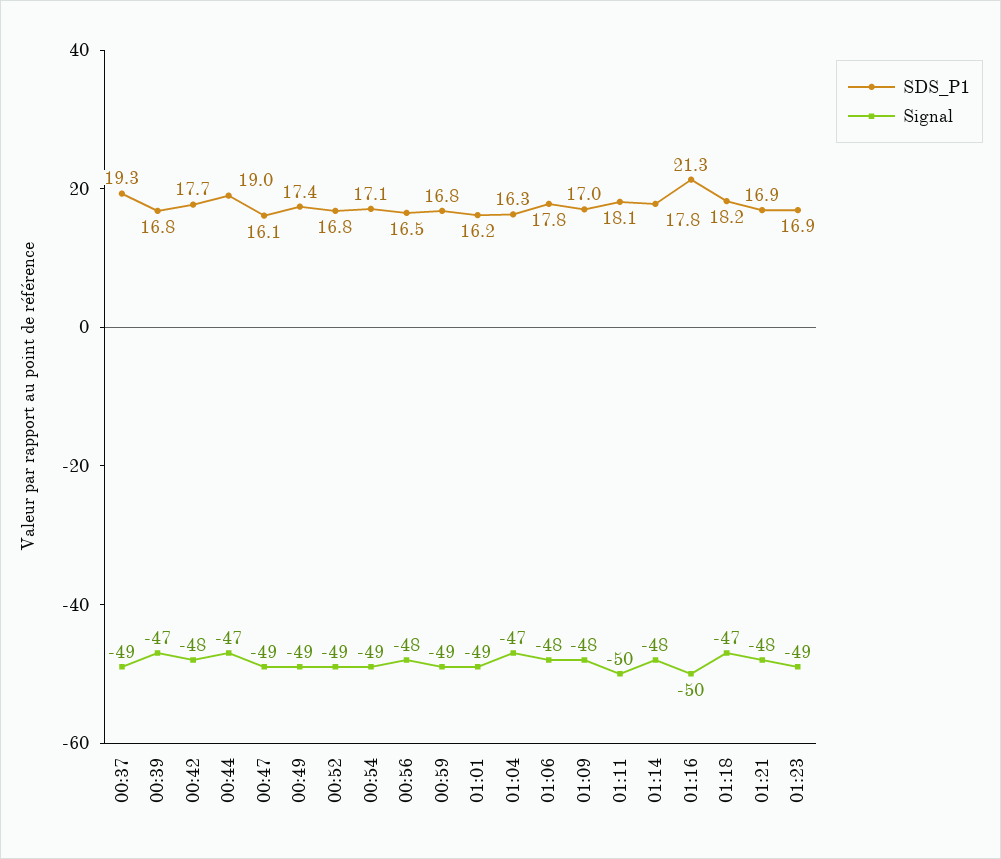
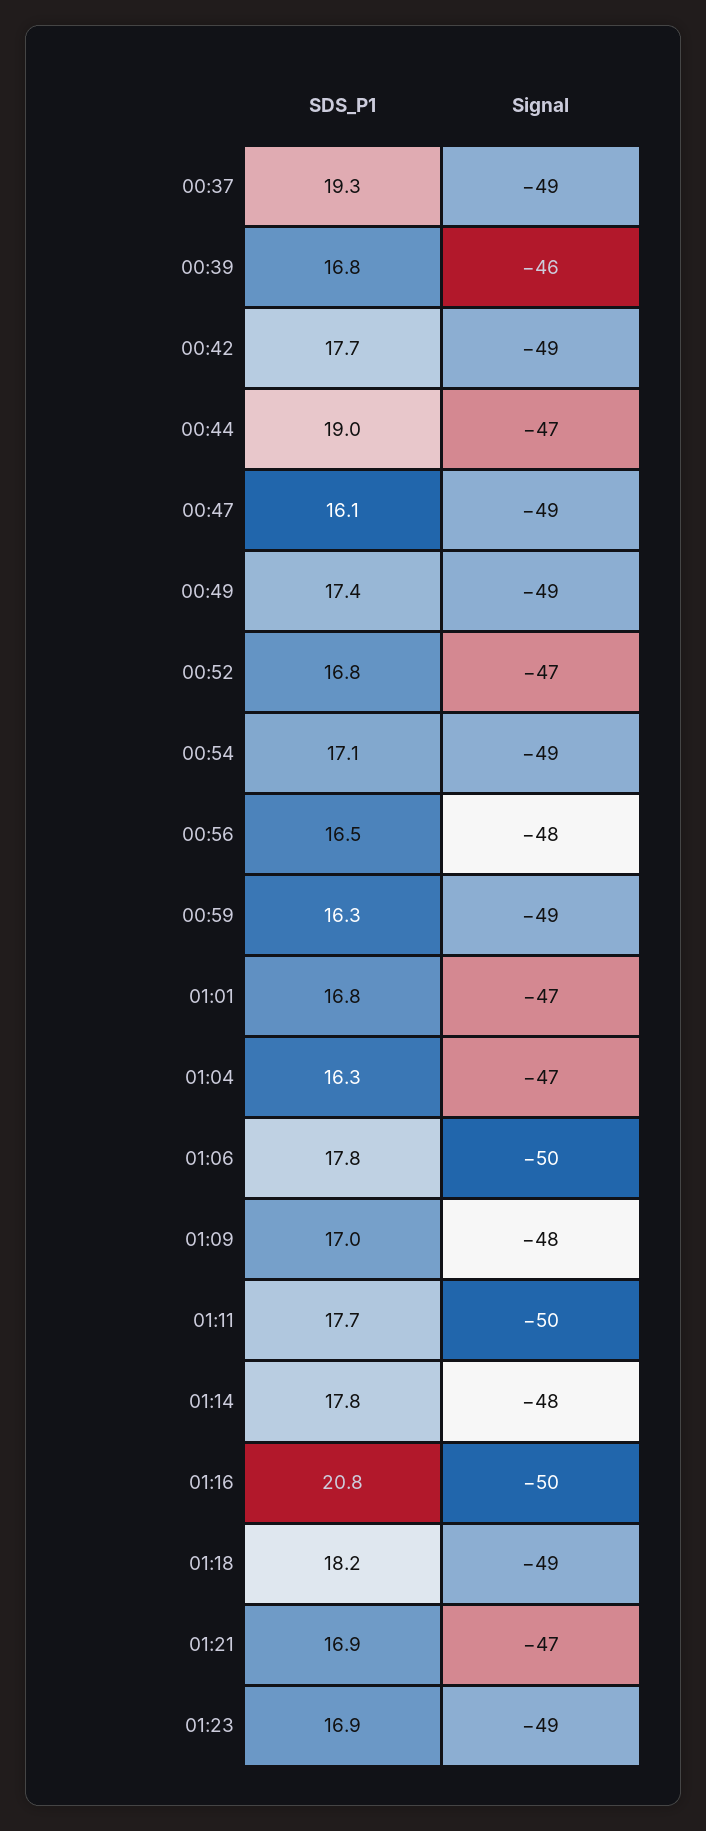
Signal, 00:39: -47 -> -46
Signal, 00:42: -48 -> -49
Signal, 00:52: -49 -> -47
SDS_P1, 00:59: 16.8 -> 16.3
SDS_P1, 01:01: 16.2 -> 16.8
Signal, 01:01: -49 -> -47
Signal, 01:06: -48 -> -50
SDS_P1, 01:11: 18.1 -> 17.7
SDS_P1, 01:16: 21.3 -> 20.8
Signal, 01:18: -47 -> -49
Signal, 01:21: -48 -> -47

